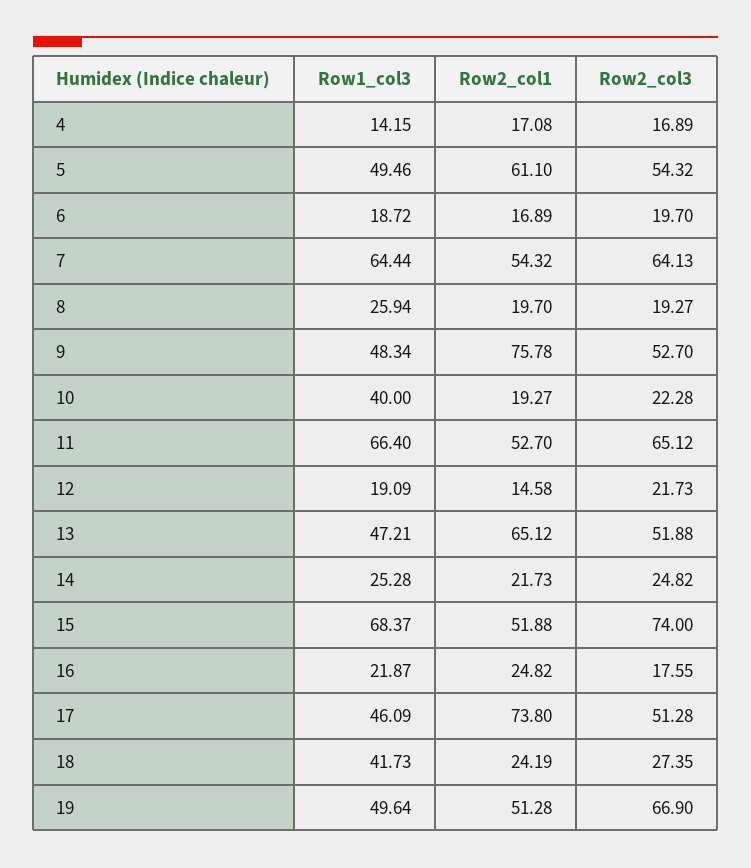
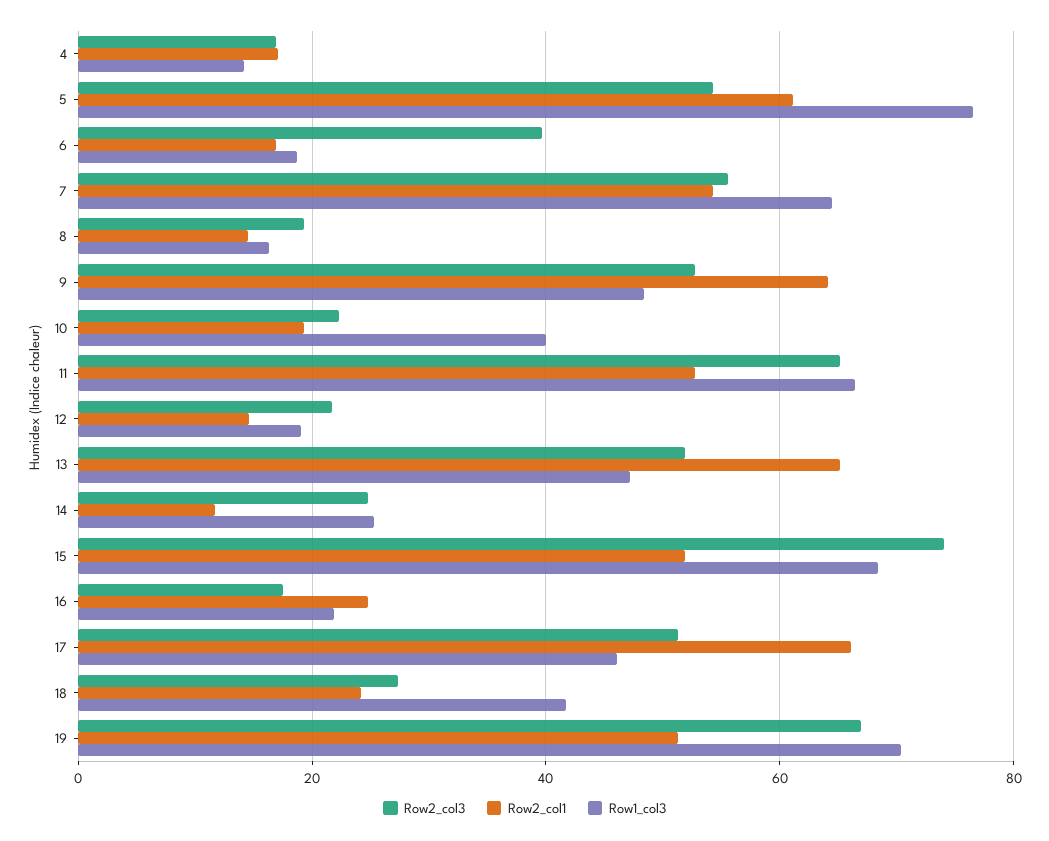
Row1_col3, 5: 49.46 -> 76
Row2_col3, 6: 19.7 -> 40
Row2_col3, 7: 64.13 -> 56
Row1_col3, 8: 25.94 -> 16
Row2_col1, 8: 19.7 -> 14
Row2_col1, 9: 75.78 -> 64
Row2_col1, 14: 21.73 -> 12
Row2_col1, 17: 73.8 -> 66
Row1_col3, 19: 49.64 -> 70

